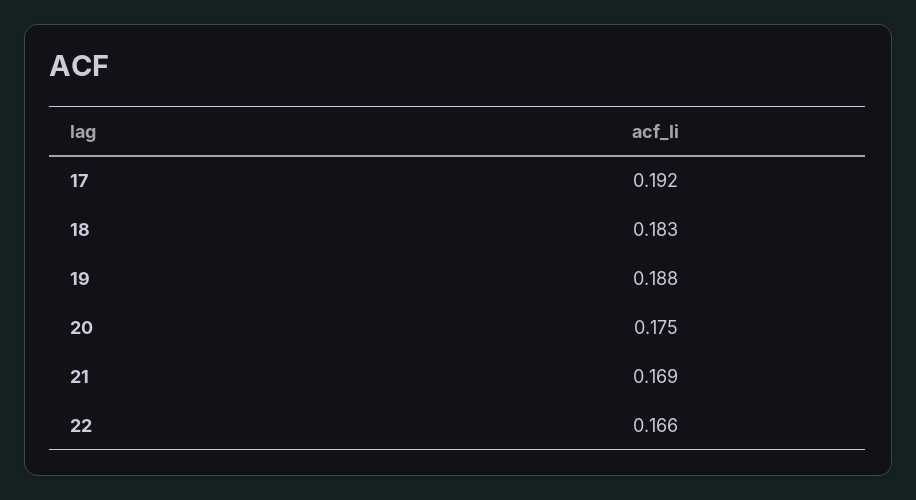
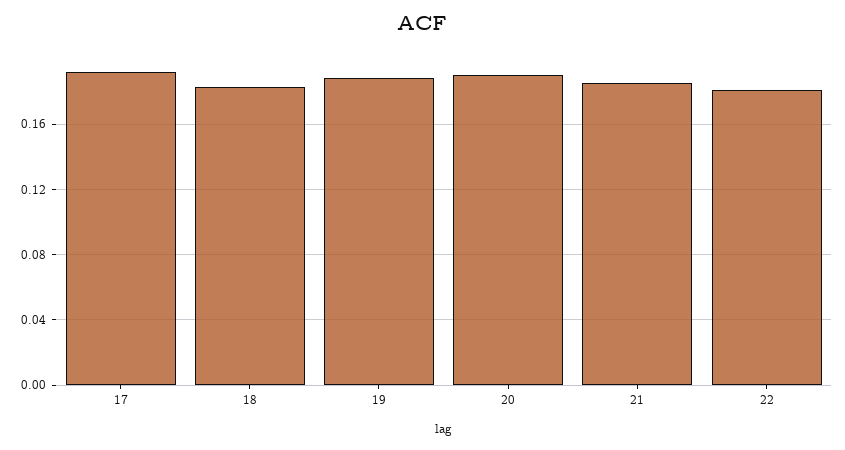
20: 0.175 -> 0.19
21: 0.169 -> 0.185
22: 0.166 -> 0.18

